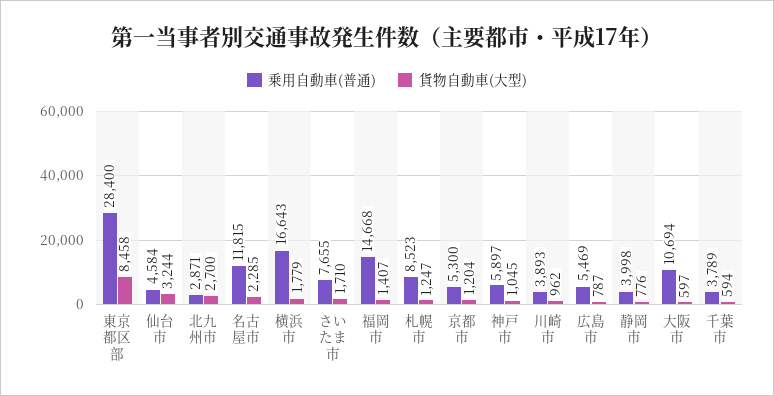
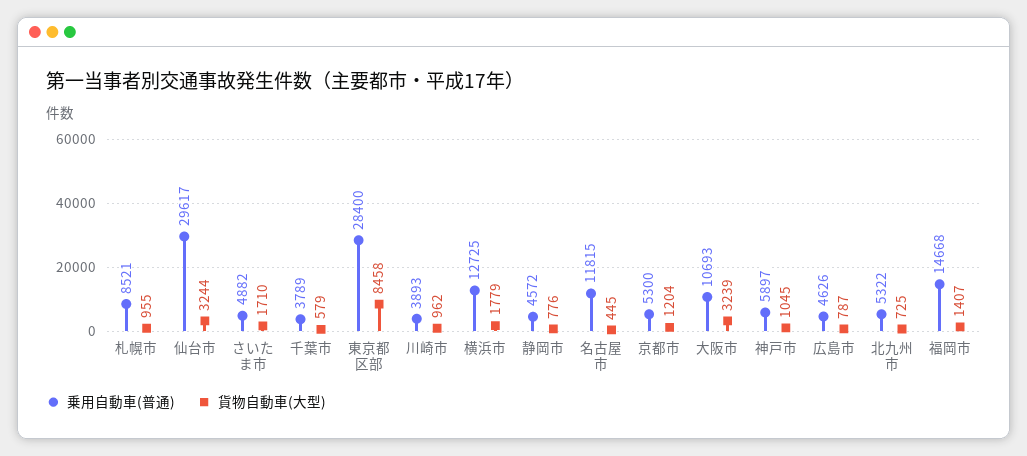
乗用自動車(普通), 仙台市: 4584 -> 29617
乗用自動車(普通), 北九州市: 2871 -> 5322
貨物自動車(大型), 北九州市: 2700 -> 725
貨物自動車(大型), 名古屋市: 2285 -> 445
乗用自動車(普通), 横浜市: 16643 -> 12725
乗用自動車(普通), さいたま市: 7655 -> 4882
乗用自動車(普通), 札幌市: 8523 -> 8521
貨物自動車(大型), 札幌市: 1247 -> 955
乗用自動車(普通), 広島市: 5469 -> 4626
乗用自動車(普通), 静岡市: 3998 -> 4572
乗用自動車(普通), 大阪市: 10694 -> 10693
貨物自動車(大型), 大阪市: 597 -> 3239
貨物自動車(大型), 千葉市: 594 -> 579

